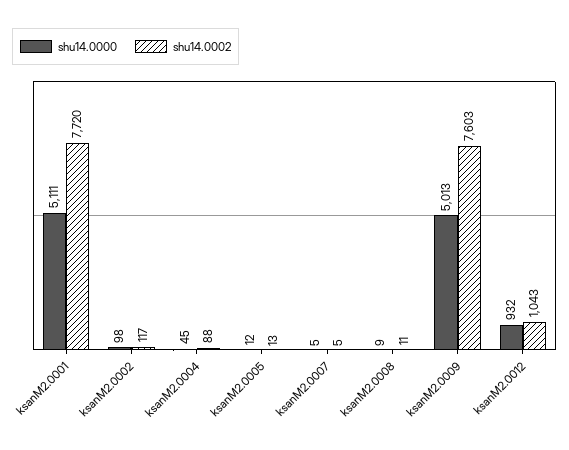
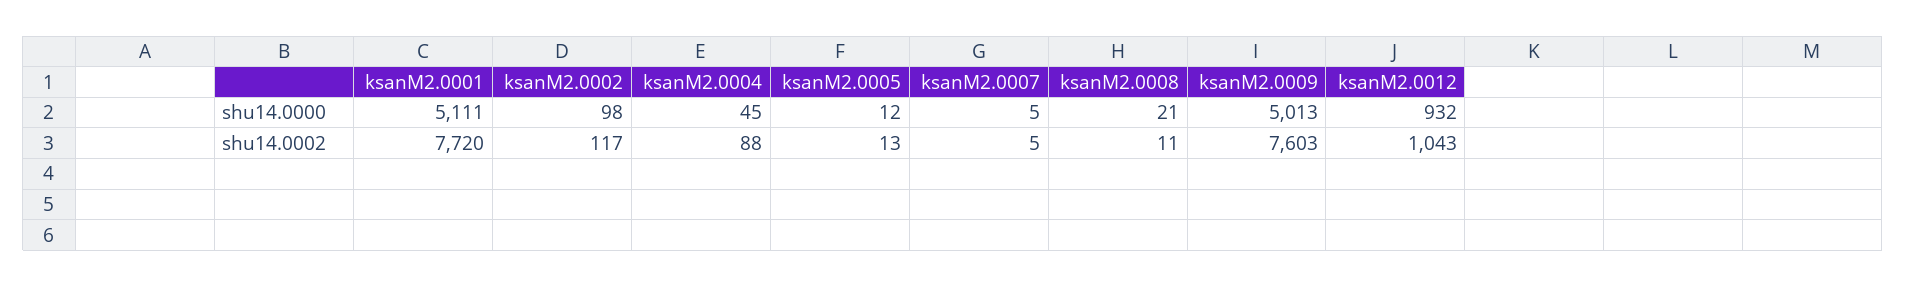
shu14.0000, ksanM2.0008: 9 -> 21

